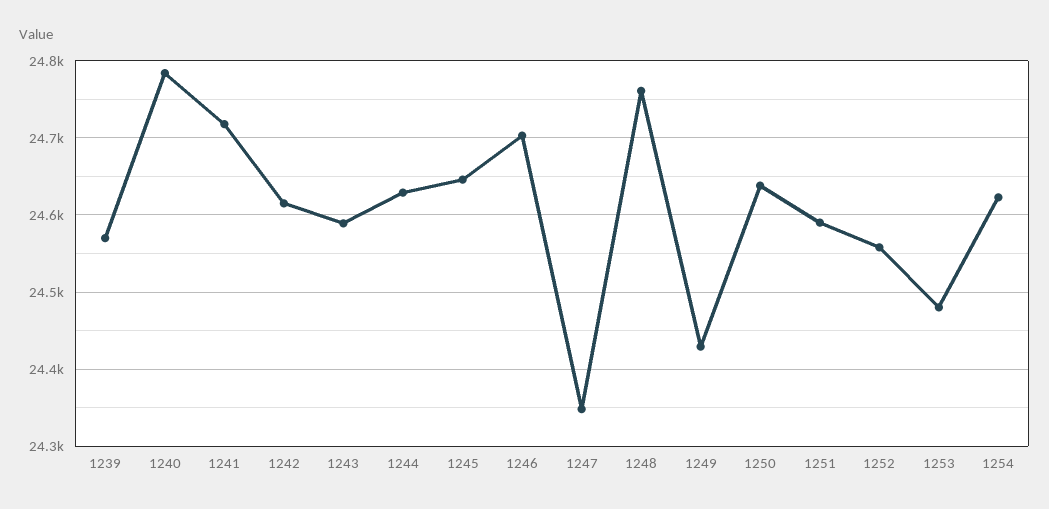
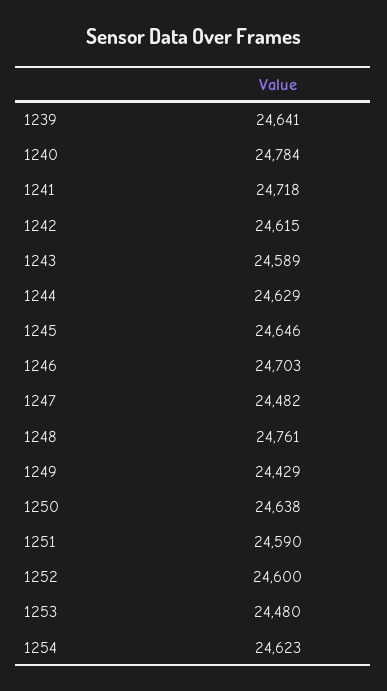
1239: 24570 -> 24641
1247: 24350 -> 24482
1252: 24560 -> 24600

